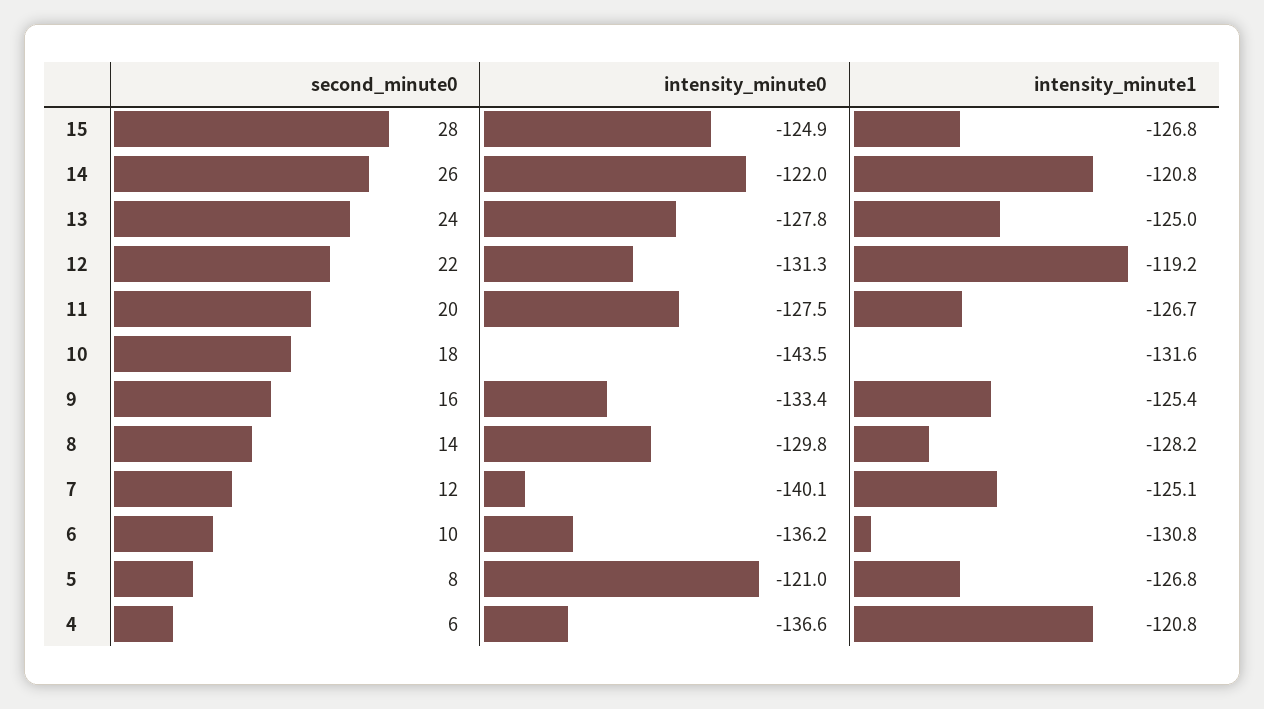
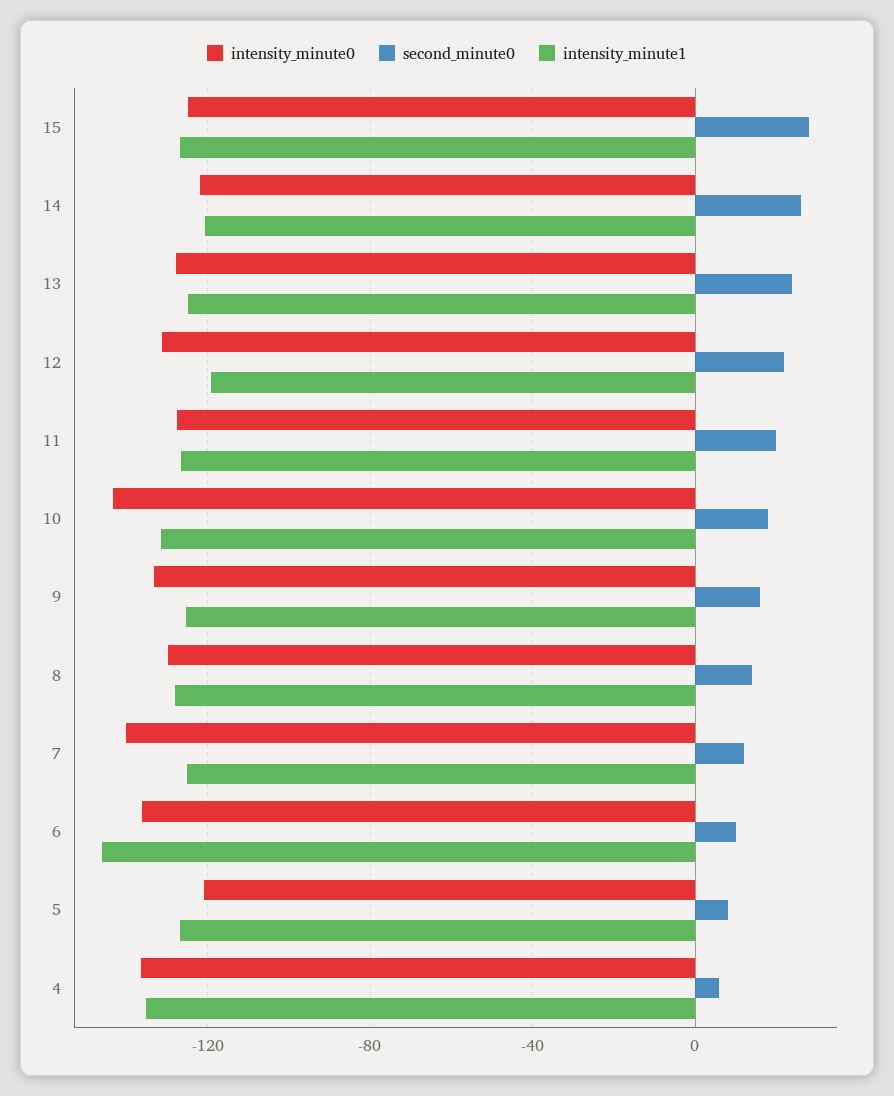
intensity_minute1, 6: -130.8 -> -145
intensity_minute1, 4: -120.8 -> -135

